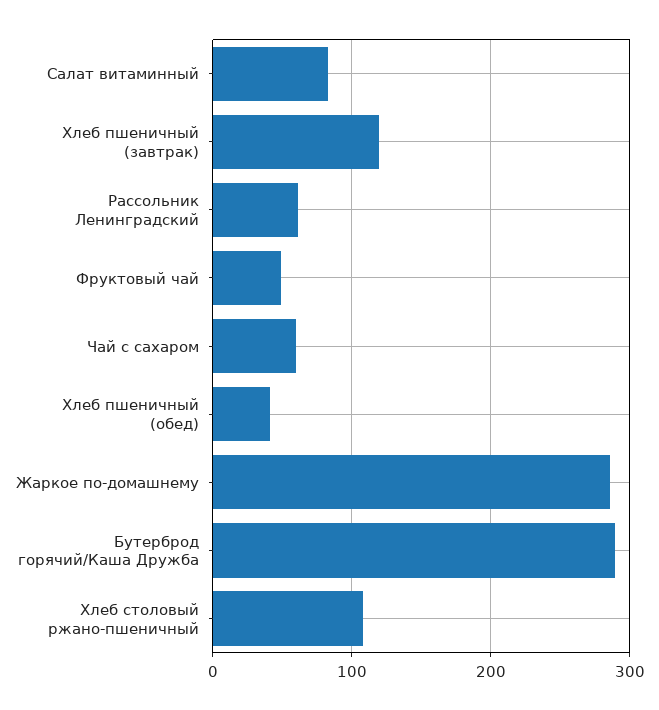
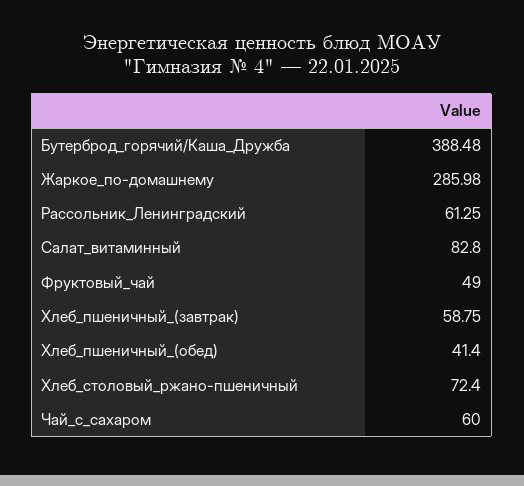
Хлеб пшеничный (завтрак): 120 -> 58.75
Бутерброд горячий/Каша Дружба: 290 -> 388.48
Хлеб столовый ржано-пшеничный: 110 -> 72.4

